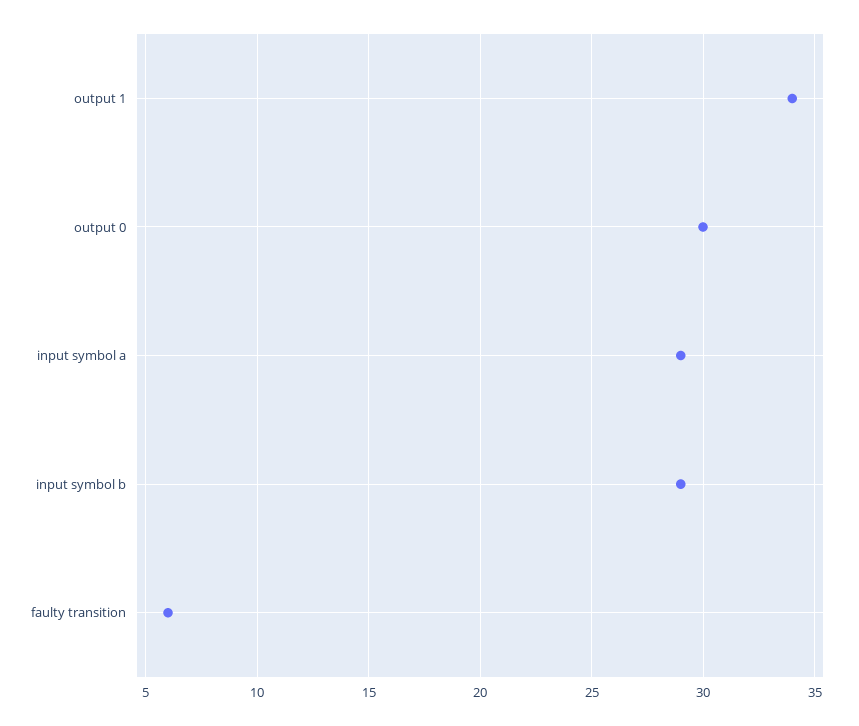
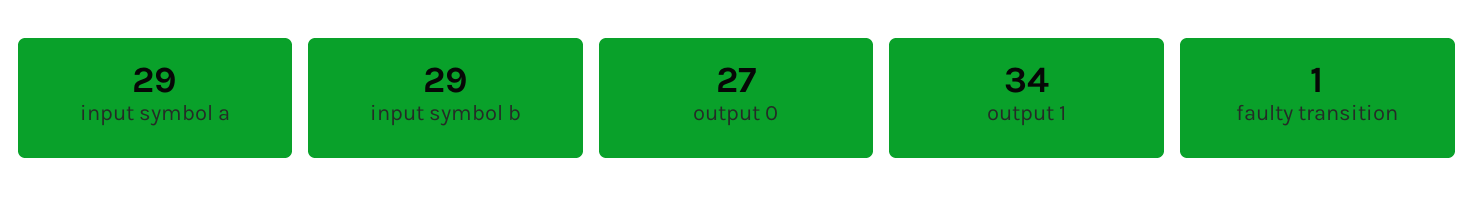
output 0: 30 -> 27
faulty transition: 6 -> 1

